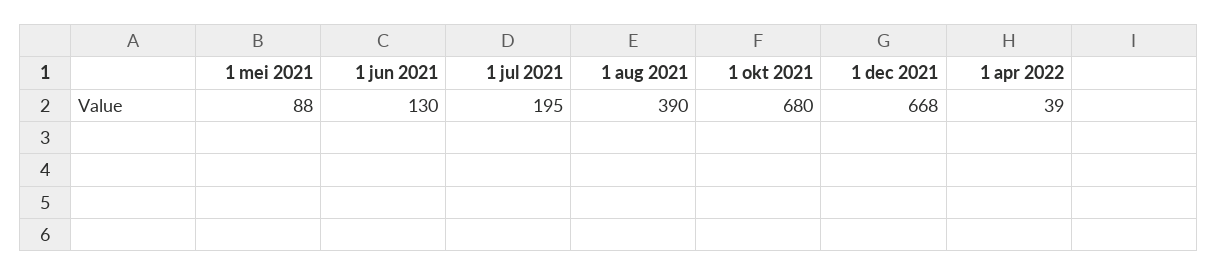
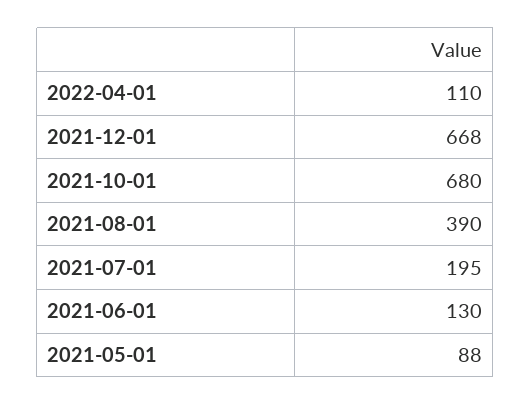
1 apr 2022: 39 -> 110

